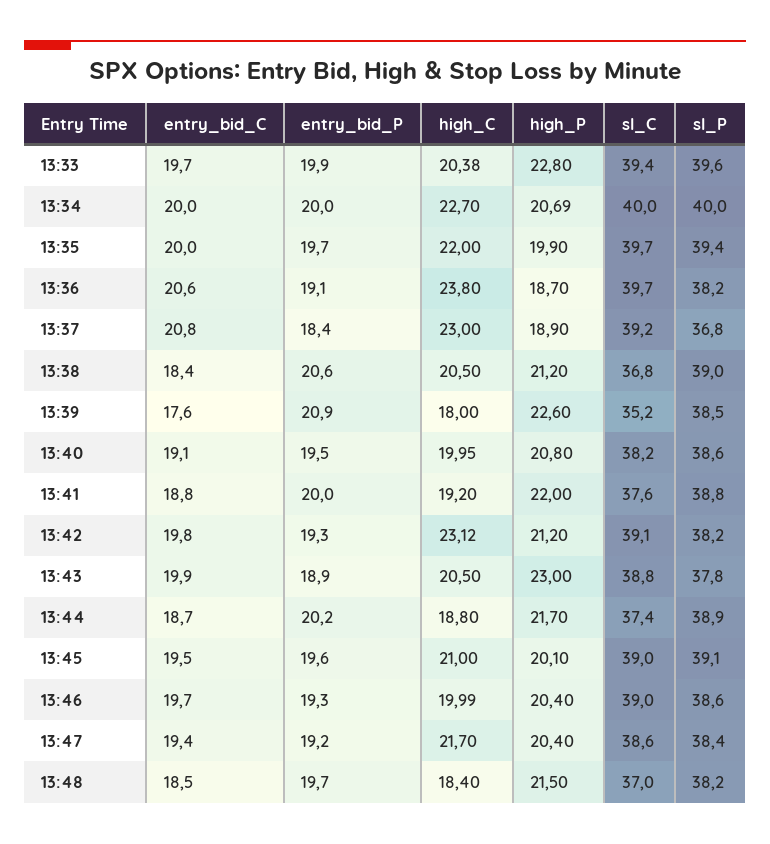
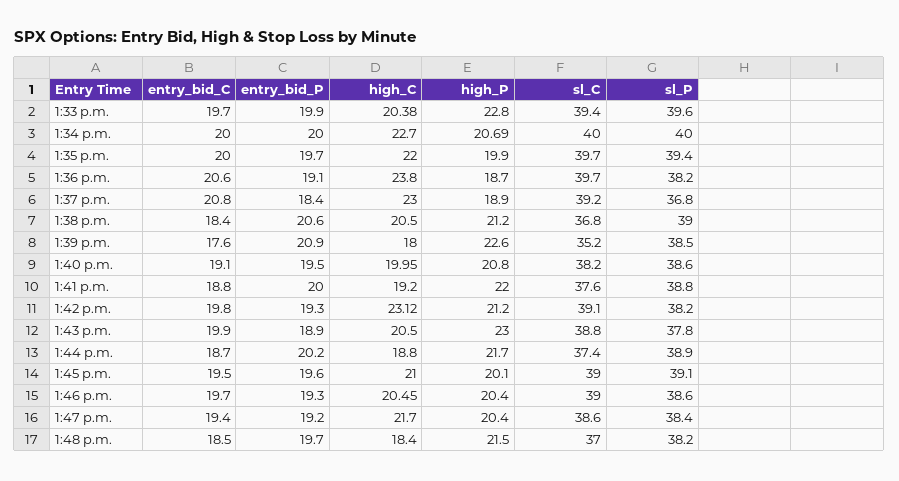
high_C, 13:46: 19.99 -> 20.45

